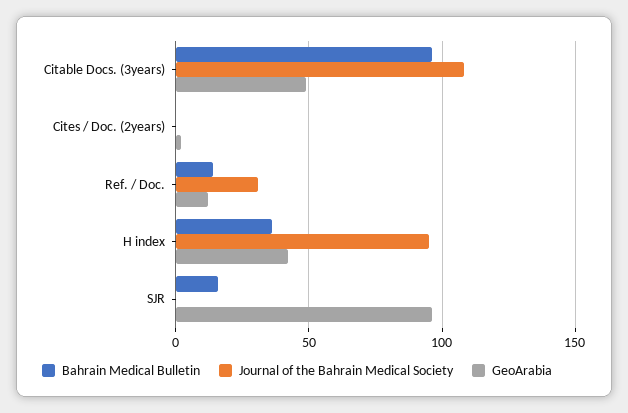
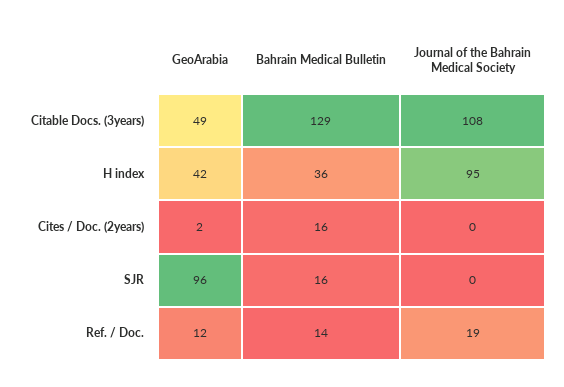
Bahrain Medical Bulletin, Citable Docs. (3years): 95 -> 129
Bahrain Medical Bulletin, Cites / Doc. (2years): 0 -> 16
Journal of the Bahrain Medical Society, Ref. / Doc.: 30 -> 19

